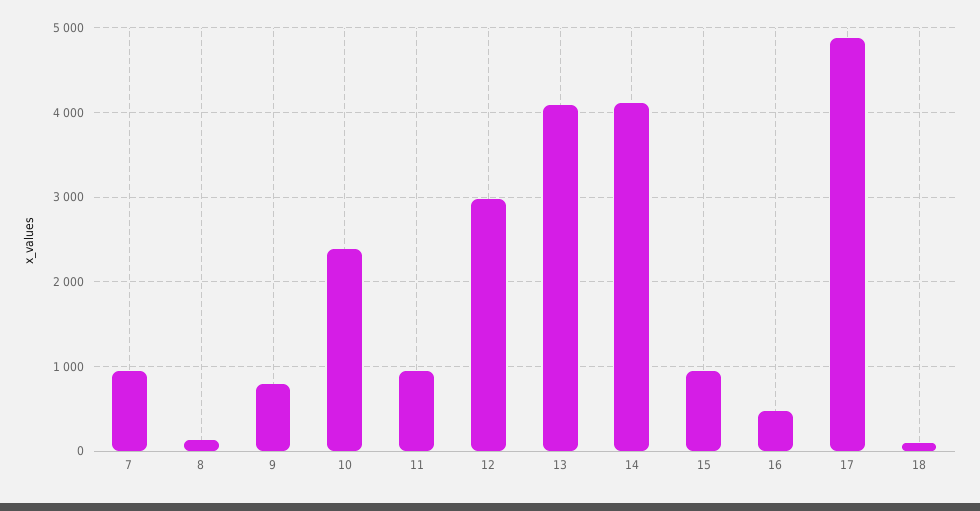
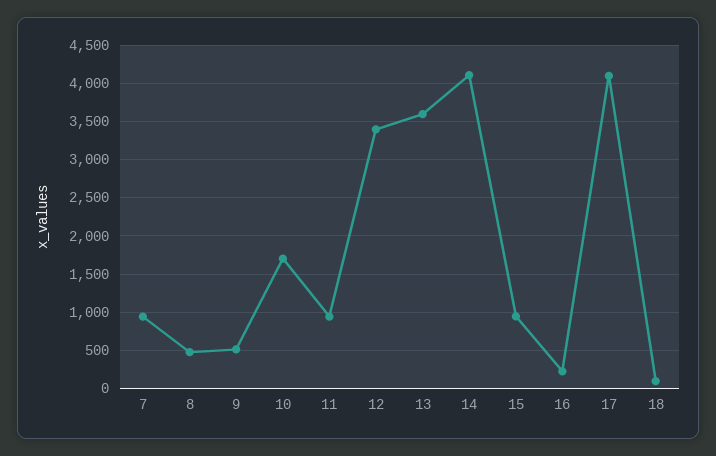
8: 100 -> 500
9: 800 -> 500
10: 2400 -> 1700
12: 3000 -> 3400
13: 4100 -> 3600
16: 500 -> 200
17: 4900 -> 4100

